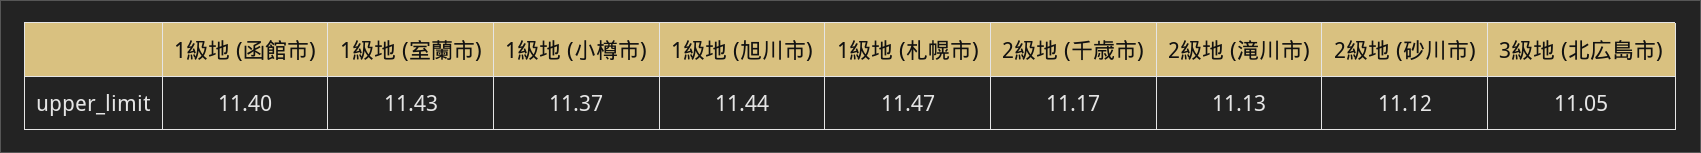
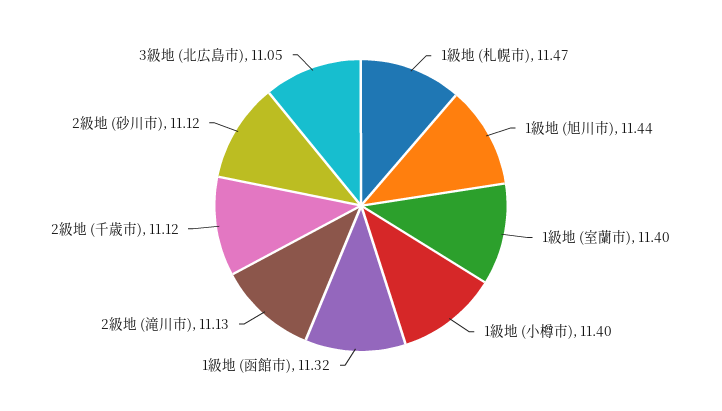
1級地 (函館市): 11.4 -> 11.32
1級地 (室蘭市): 11.43 -> 11.4
1級地 (小樽市): 11.37 -> 11.4
2級地 (千歳市): 11.17 -> 11.12

